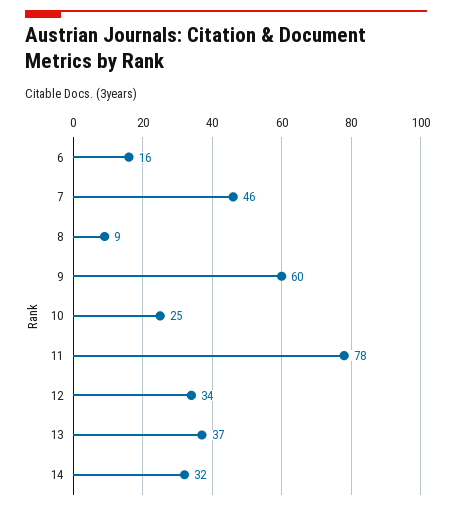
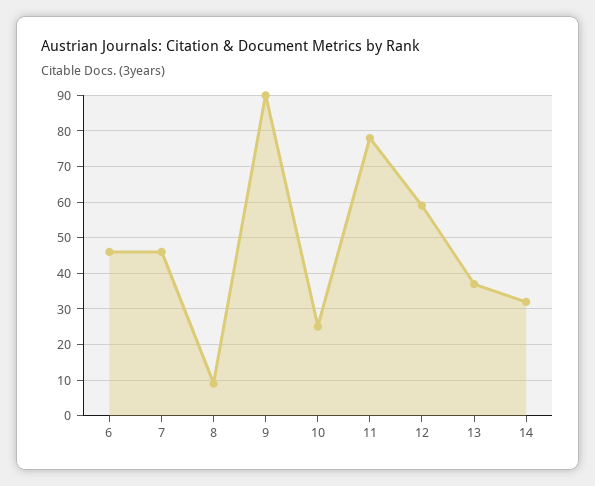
6: 16 -> 45
9: 60 -> 90
12: 34 -> 60

